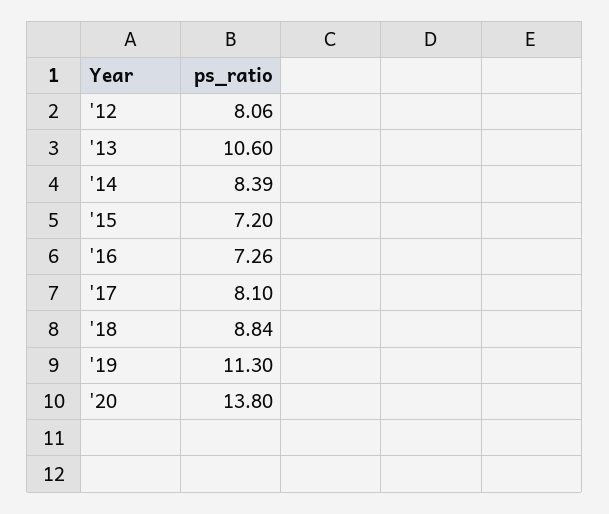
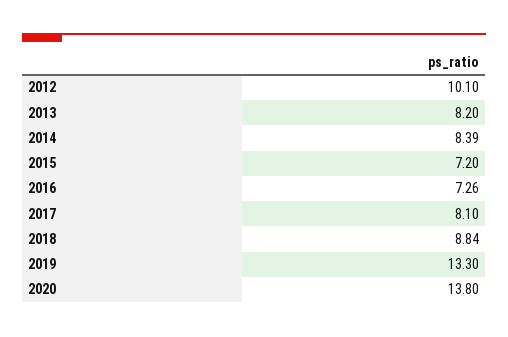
'12: 8.06 -> 10.1
'13: 10.6 -> 8.2
'19: 11.3 -> 13.3

